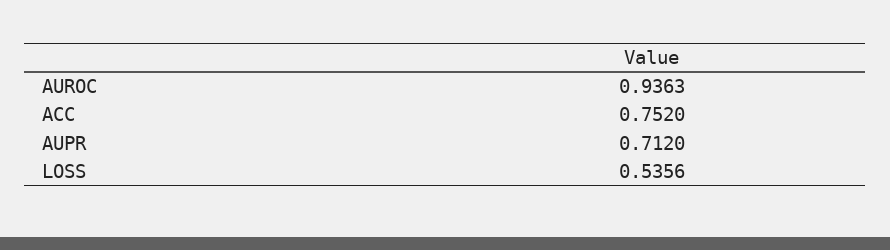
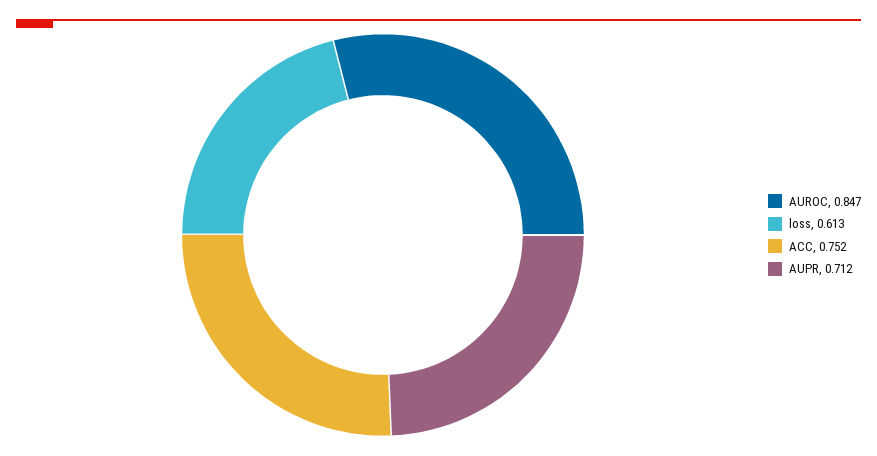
AUROC: 0.9363 -> 0.847
LOSS: 0.5356 -> 0.613

